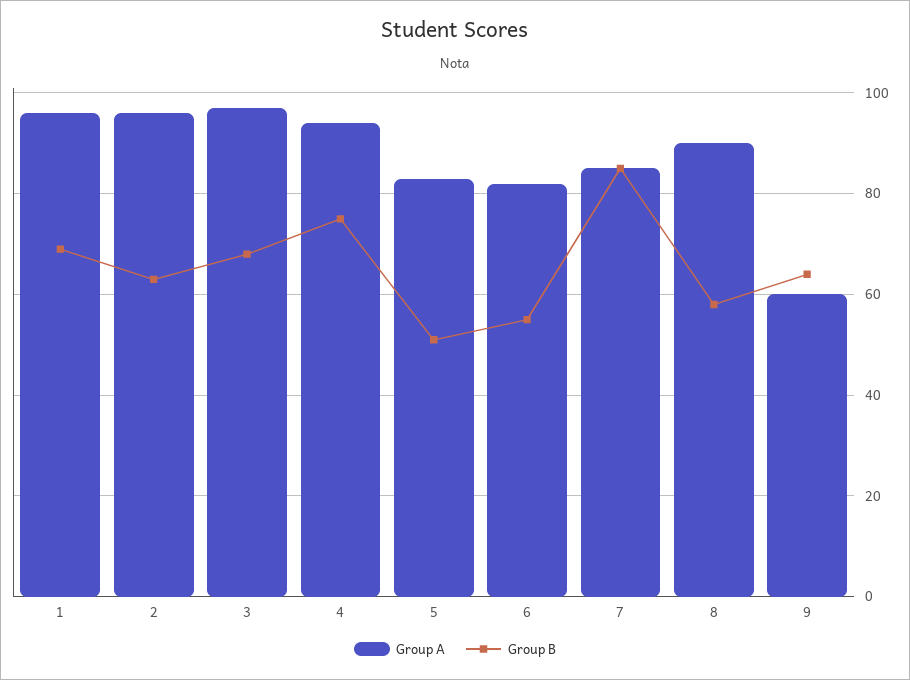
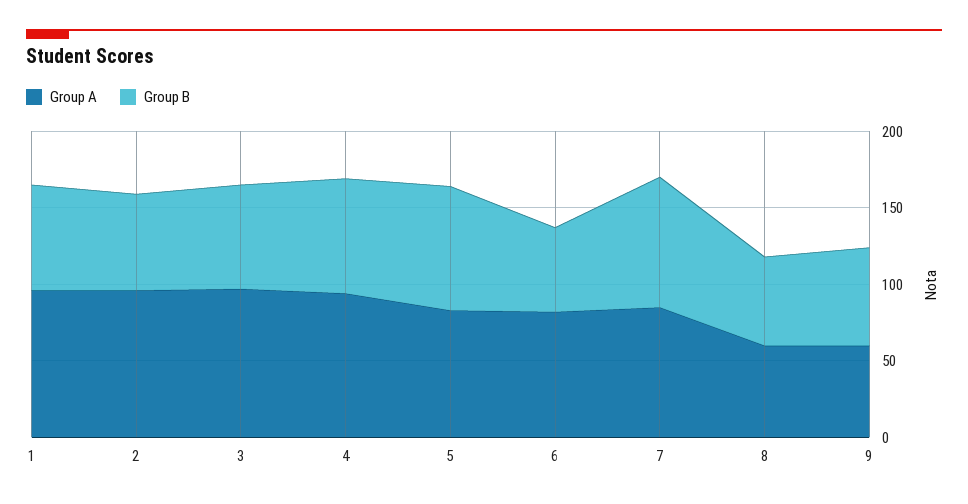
Group B, 5: 50 -> 80
Group A, 8: 90 -> 60

